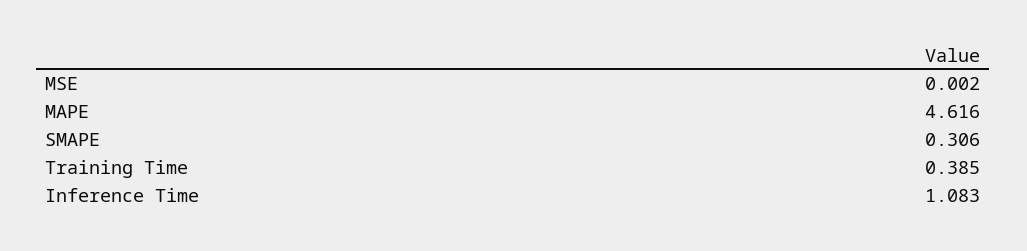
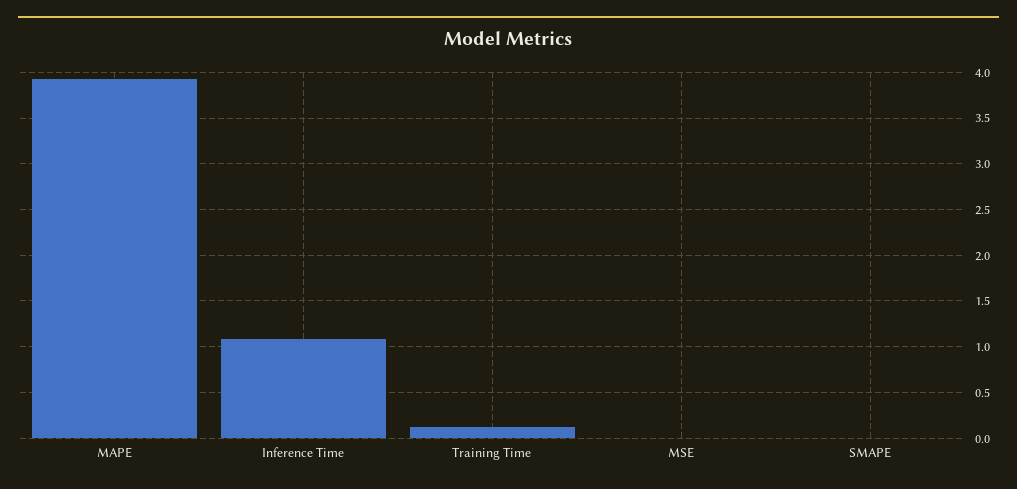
MAPE: 4.616 -> 3.9
SMAPE: 0.306 -> 0
Training Time: 0.385 -> 0.1

